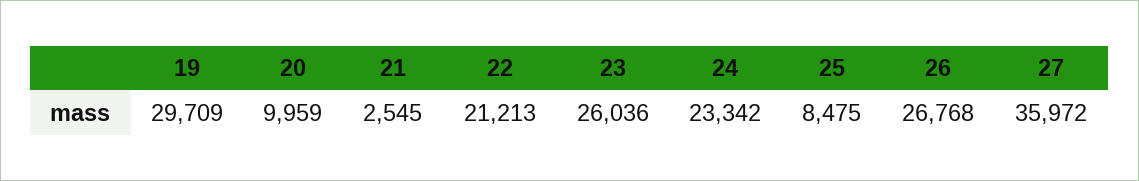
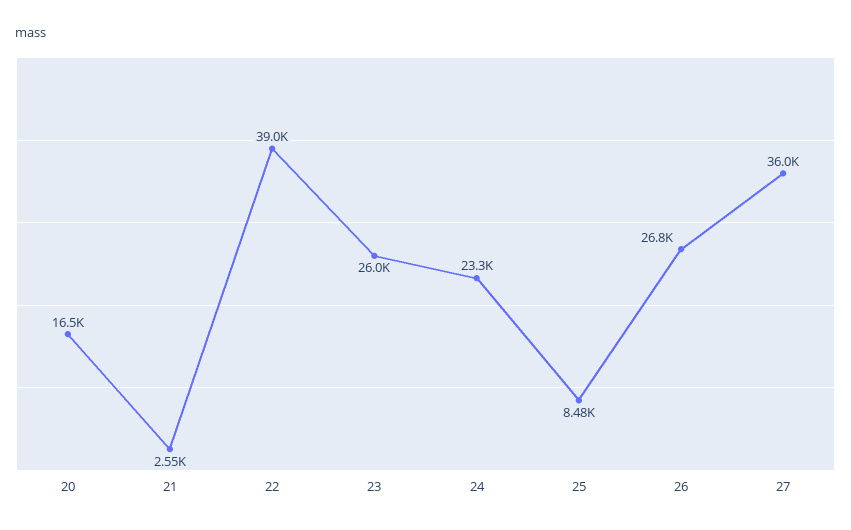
19: 29709 -> none
20: 9959 -> 16500
22: 21213 -> 39000

